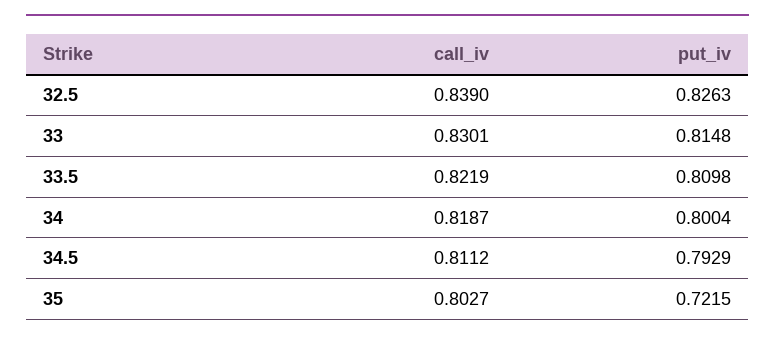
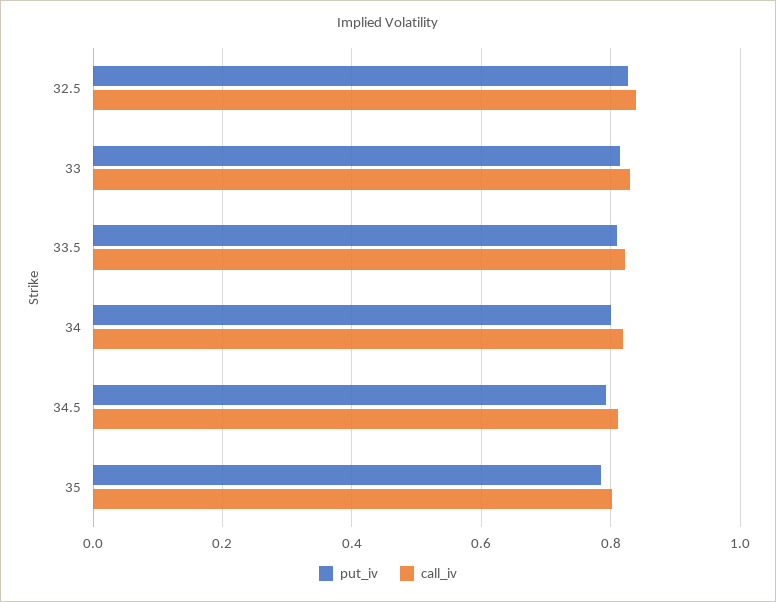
put_iv, 35: 0.7215 -> 0.78

